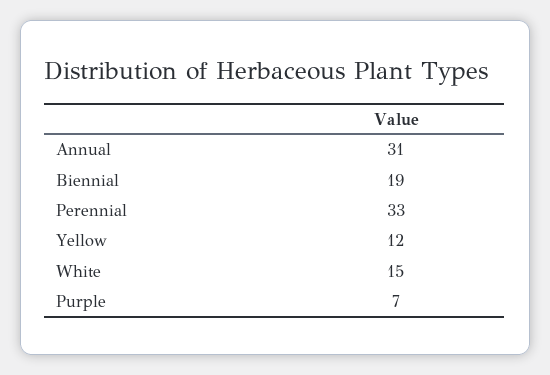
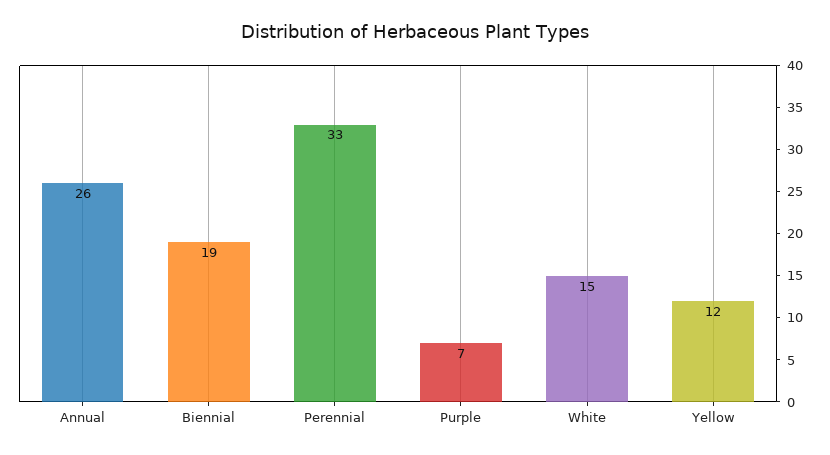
Annual: 31 -> 26

